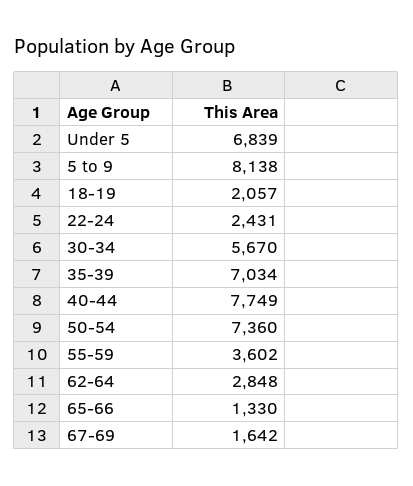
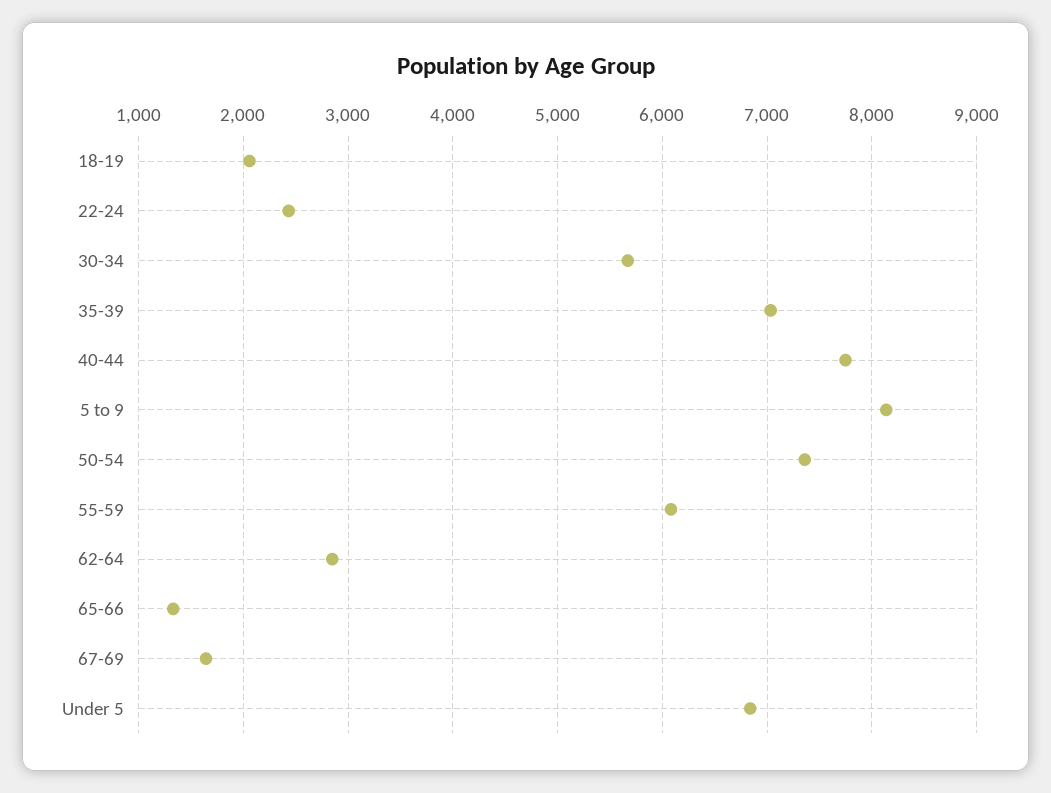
55-59: 3602 -> 6100

